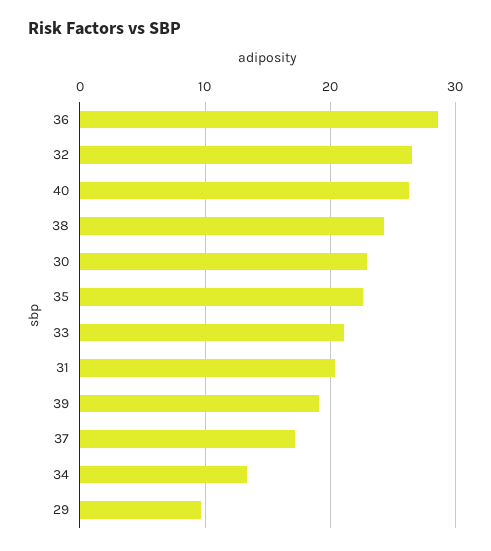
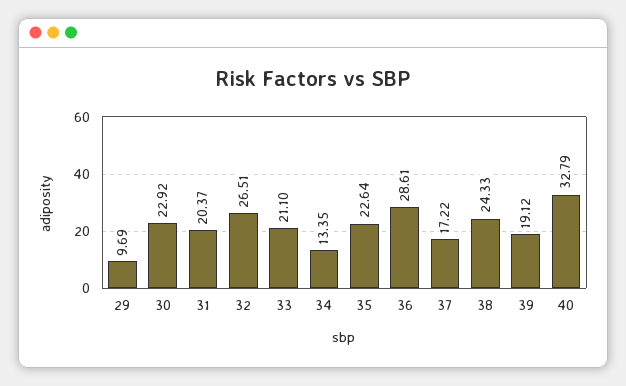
40: 26 -> 32.79

